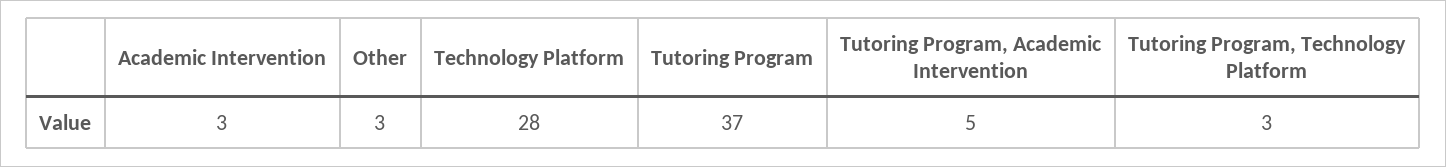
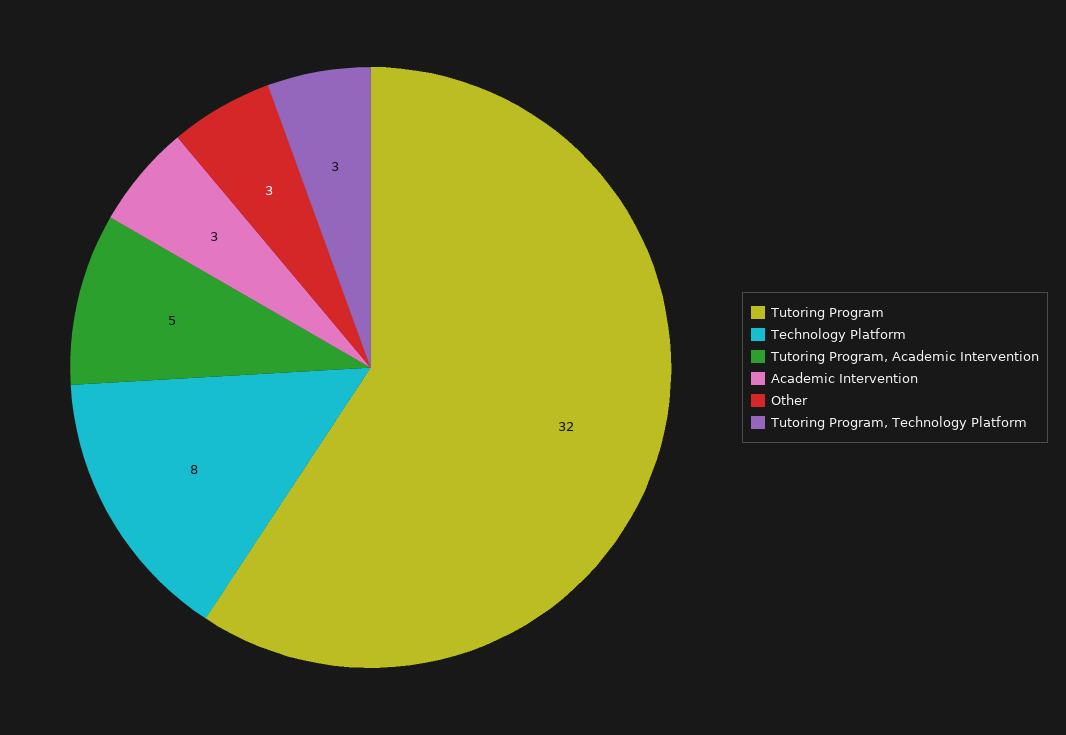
Technology Platform: 28 -> 8
Tutoring Program: 37 -> 32

